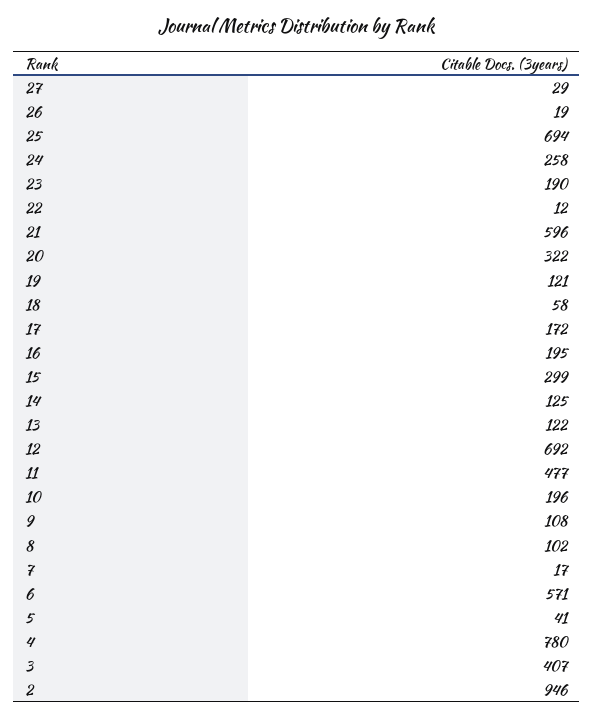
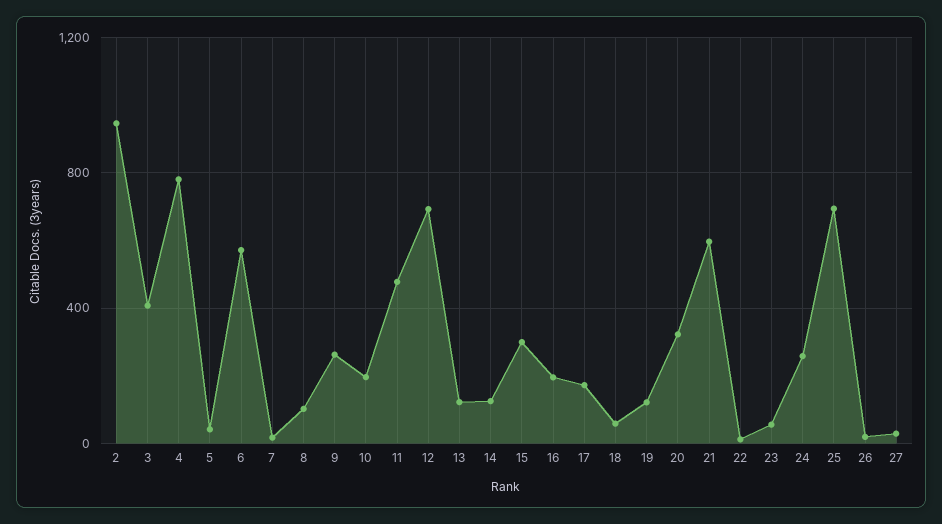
23: 190 -> 50
9: 108 -> 250

